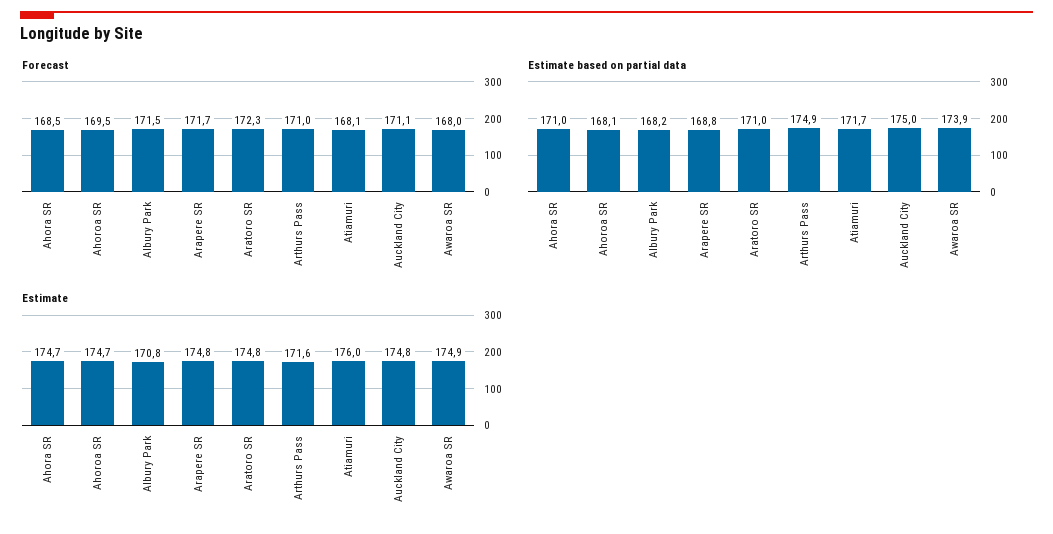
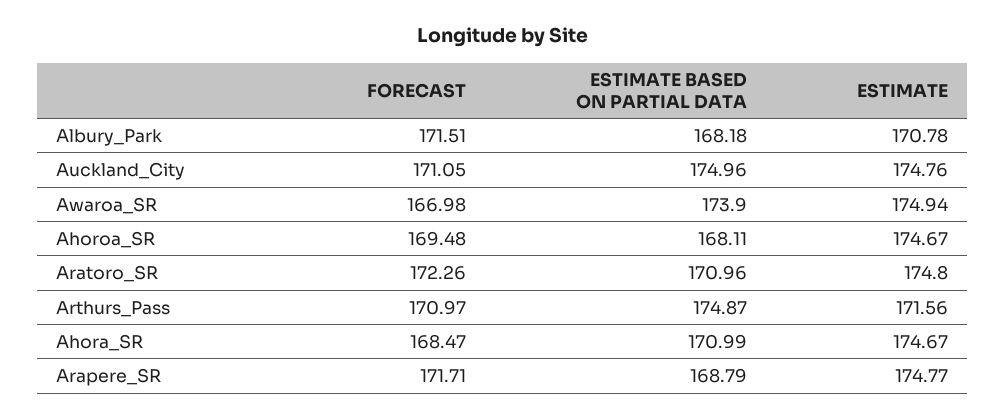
Forecast, Atiamuri: 168.1 -> none
Forecast, Awaroa SR: 168 -> 166.98
Estimate based on partial data, Atiamuri: 171.7 -> none
Estimate, Atiamuri: 176 -> none

